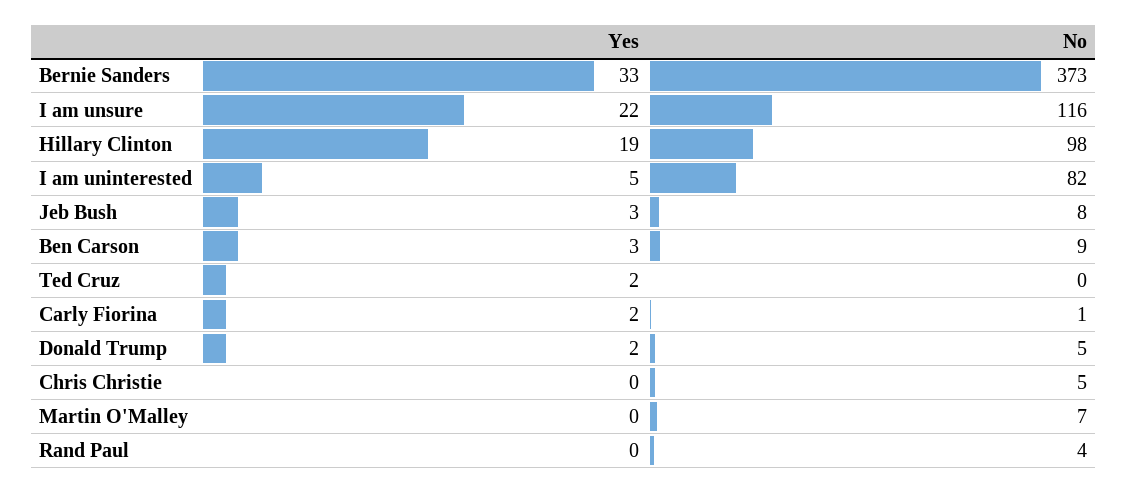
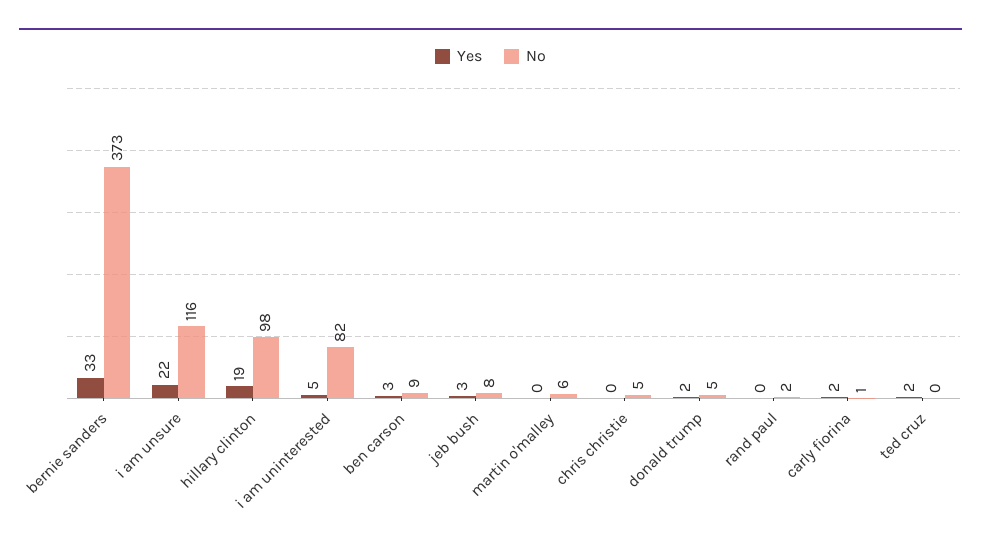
No, Martin O'Malley: 7 -> 6
No, Rand Paul: 4 -> 2

